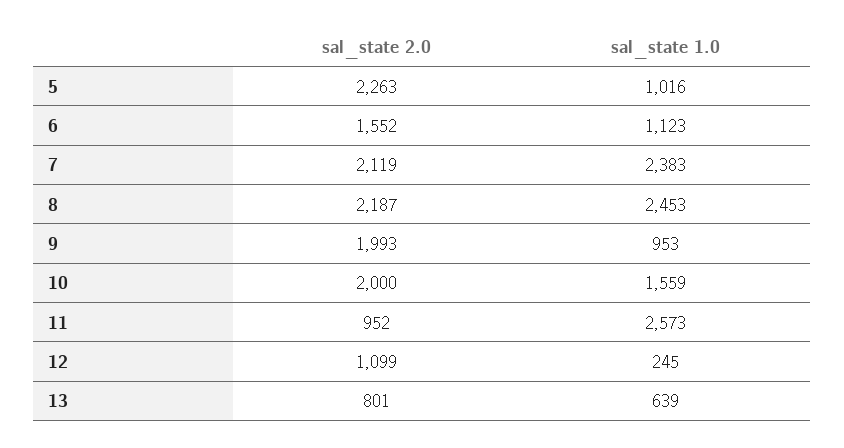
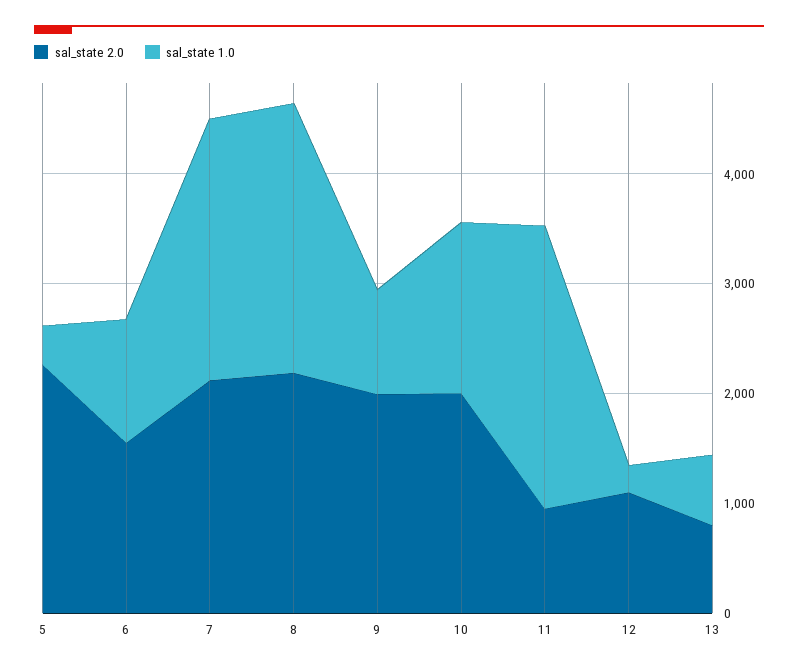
sal_state 1.0, 5: 1016 -> 400

